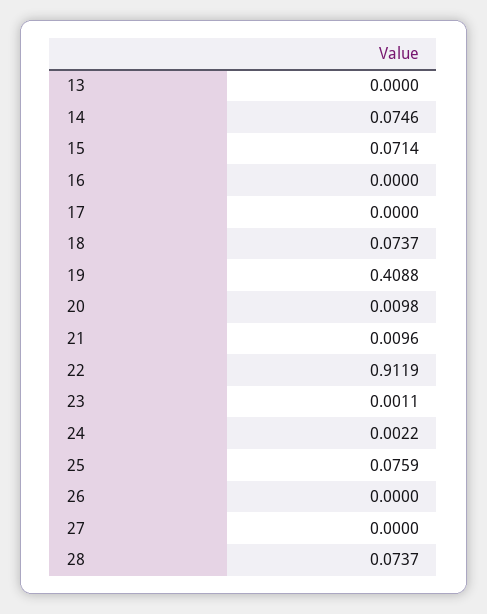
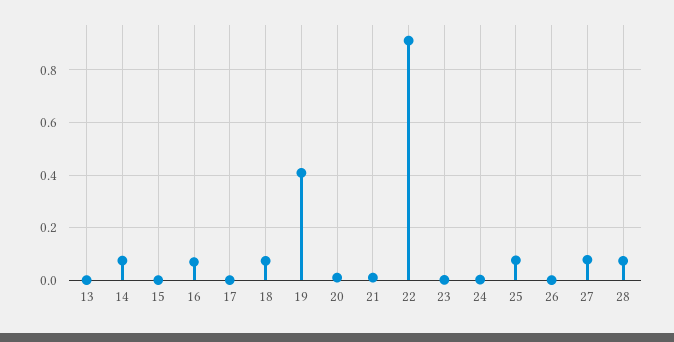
15: 0.0714 -> 0
16: 0 -> 0.075
27: 0 -> 0.075

